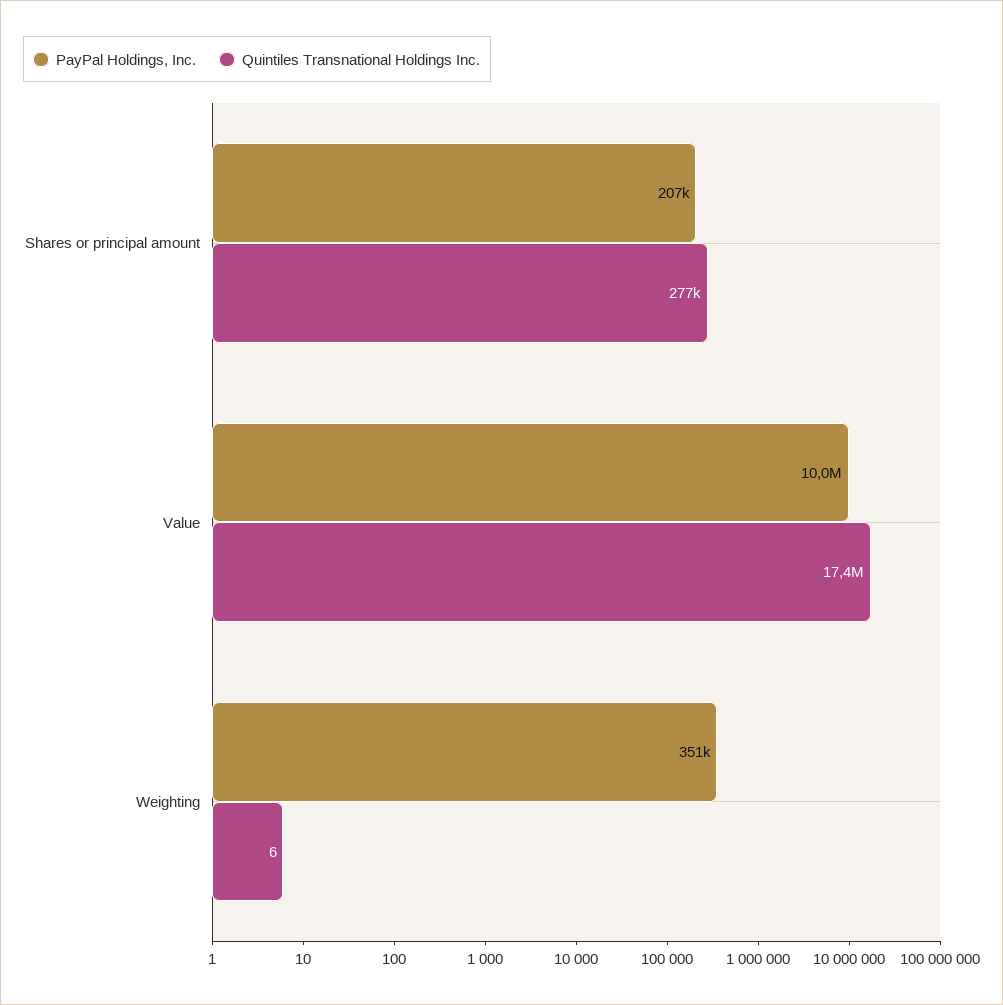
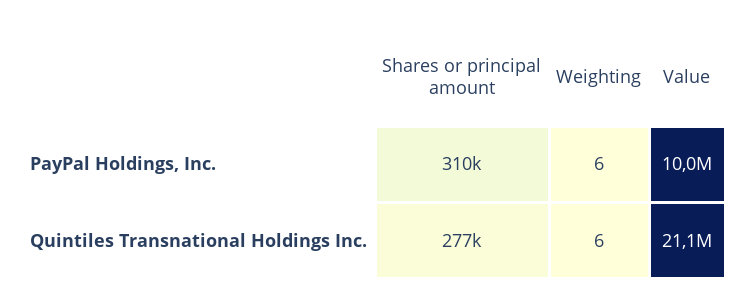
PayPal Holdings, Inc., Shares or principal amount: 207000 -> 310000
Quintiles Transnational Holdings Inc., Value: 17400000 -> 21100000
PayPal Holdings, Inc., Weighting: 351000 -> 6

